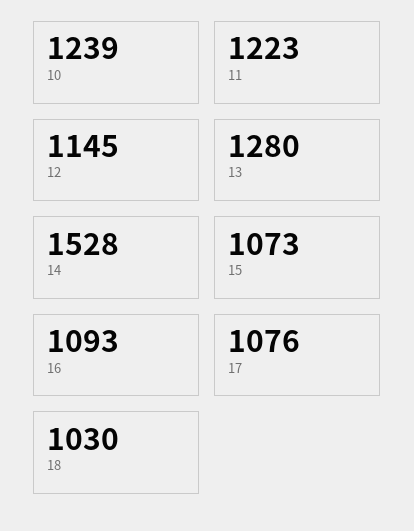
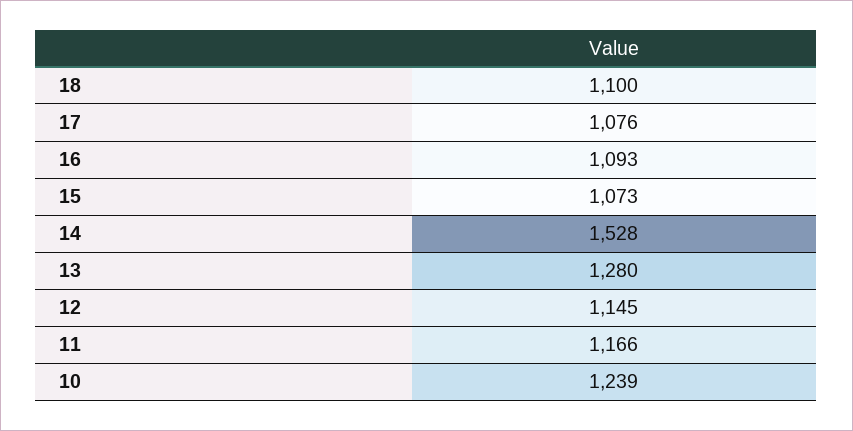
11: 1223 -> 1166
18: 1030 -> 1100

